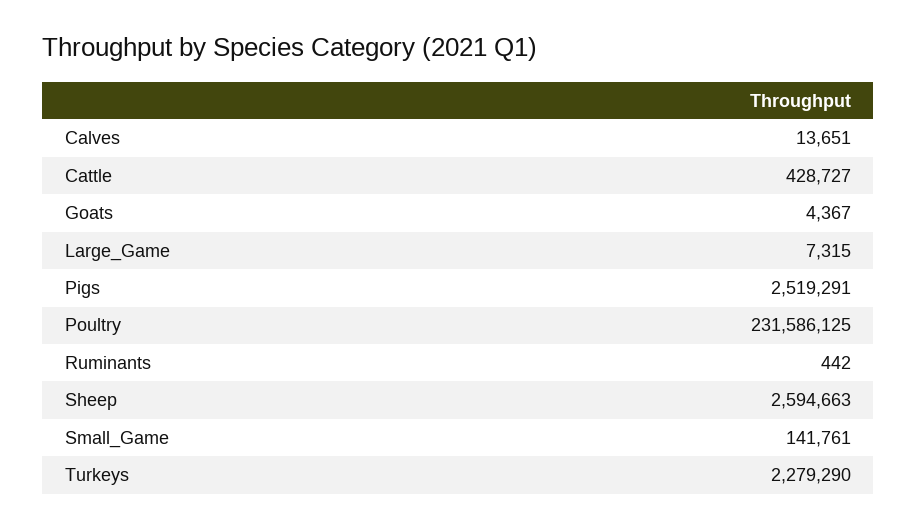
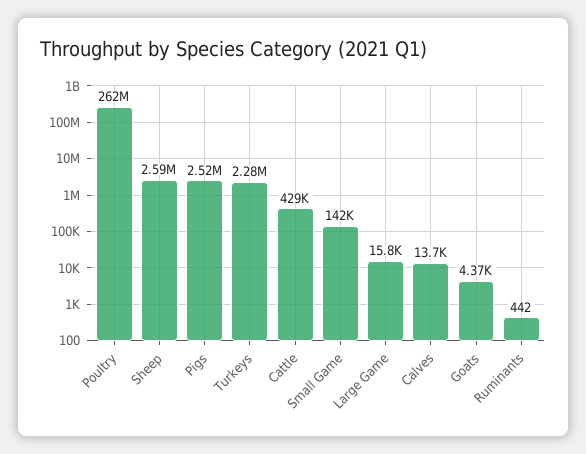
Large_Game: 7315 -> 15800
Poultry: 231586125 -> 262000000

